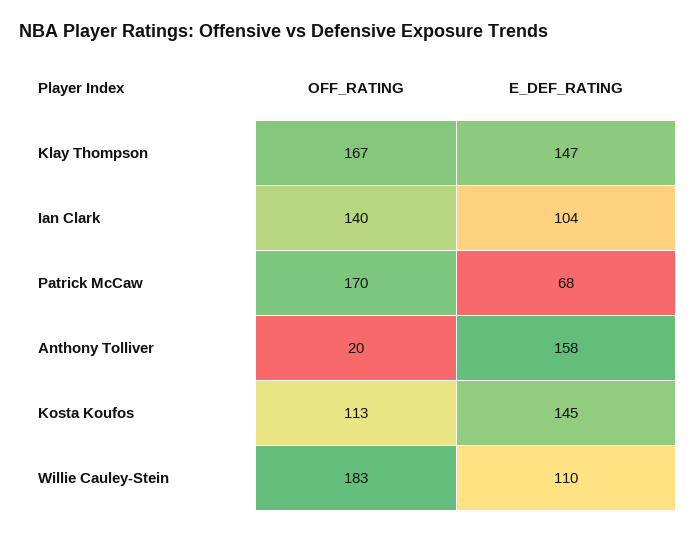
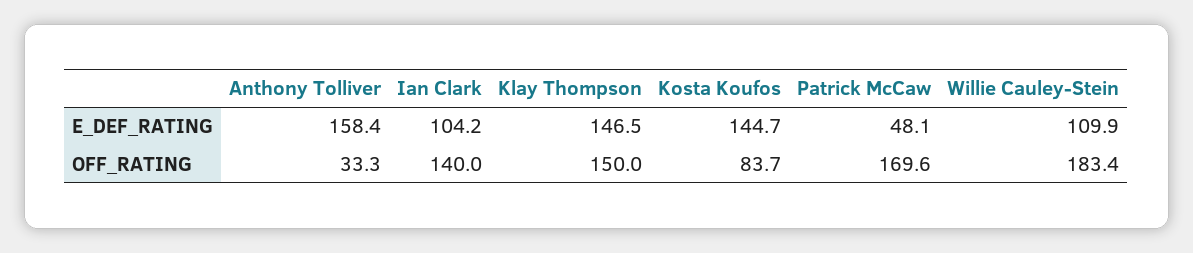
OFF_RATING, Klay Thompson: 167 -> 150
E_DEF_RATING, Patrick McCaw: 68 -> 48.1
OFF_RATING, Anthony Tolliver: 20 -> 33.3
OFF_RATING, Kosta Koufos: 113 -> 83.7

